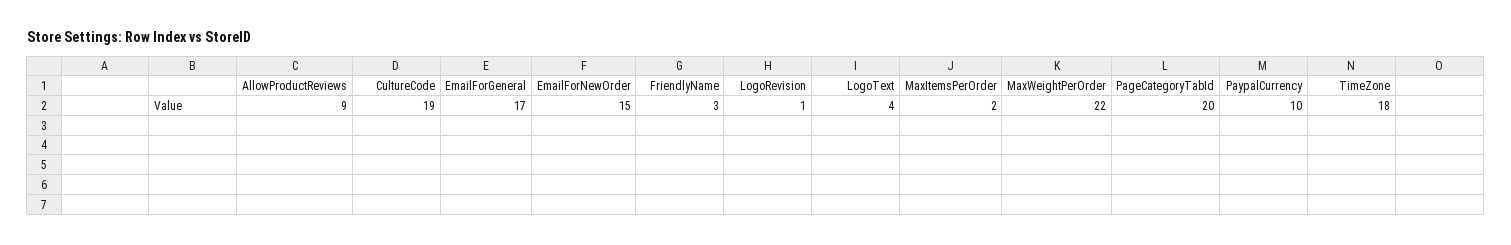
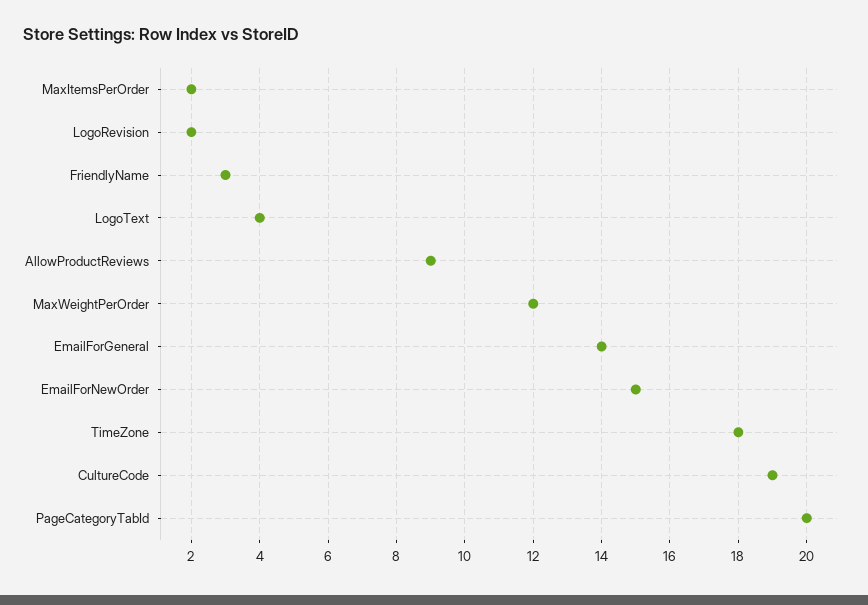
EmailForGeneral: 17 -> 14
LogoRevision: 1 -> 2
MaxWeightPerOrder: 22 -> 12
PaypalCurrency: 10 -> none

